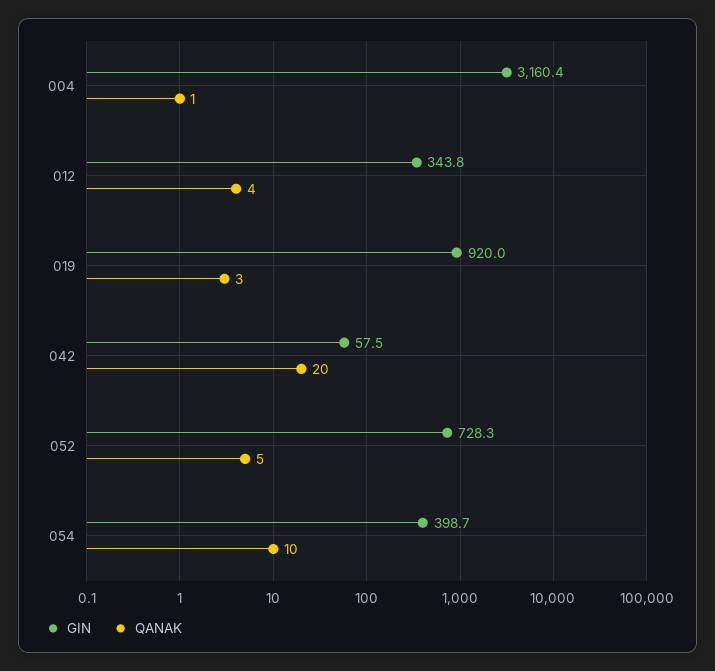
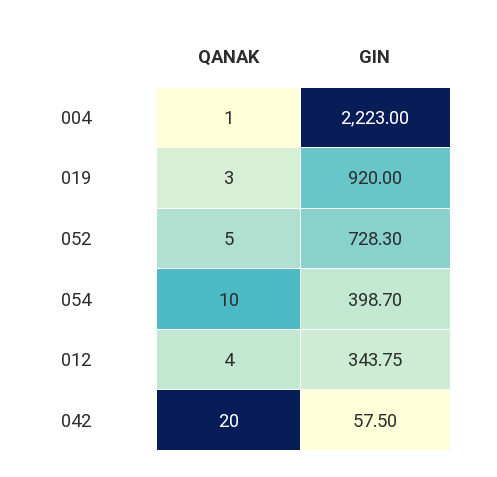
GIN, 004: 3160.4 -> 2223

